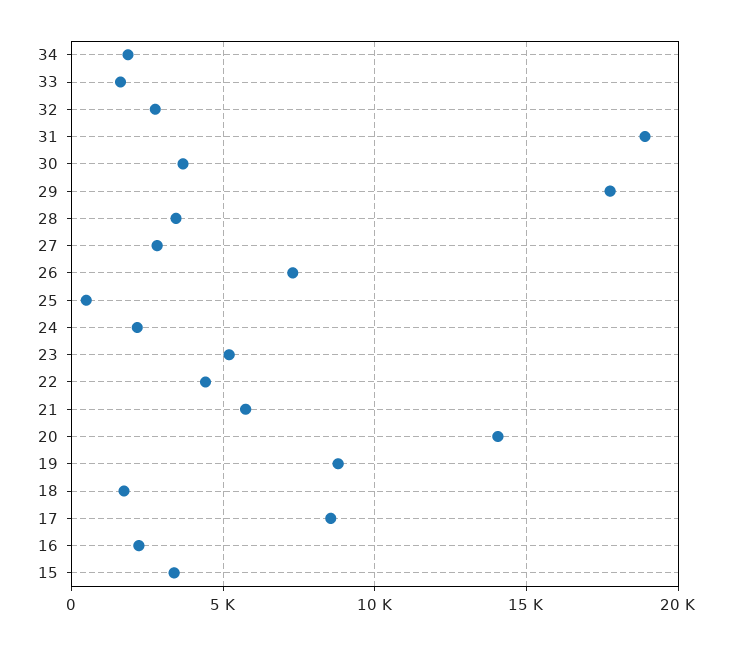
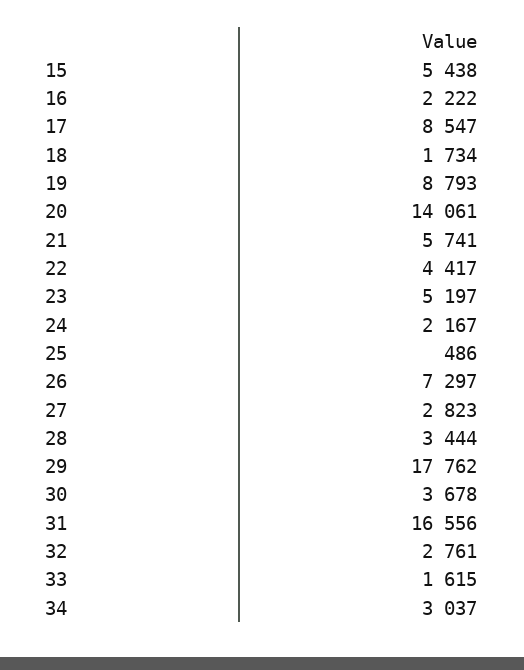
34: 2000 -> 3037
31: 19000 -> 16556
15: 3500 -> 5438

